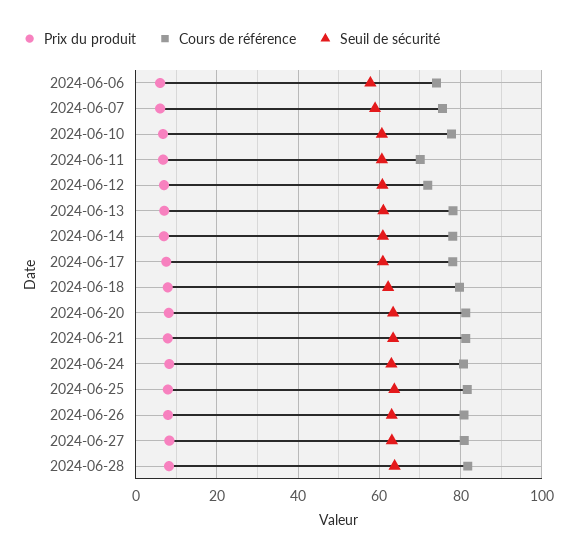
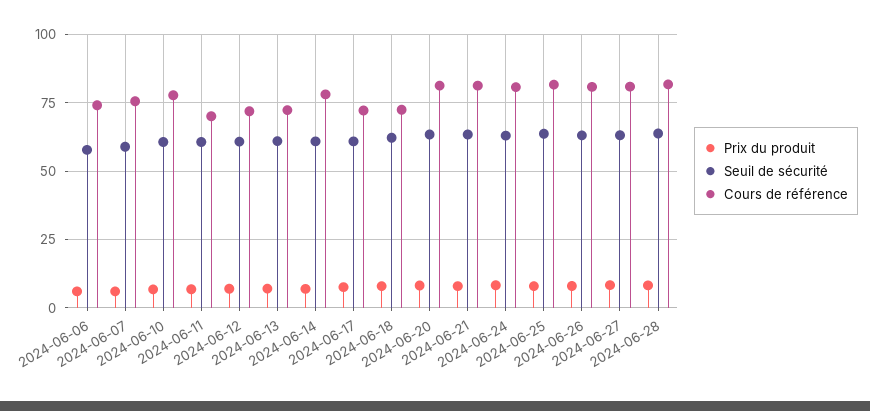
Cours de référence, 2024-06-13: 78 -> 72.5
Cours de référence, 2024-06-17: 78 -> 72.5
Cours de référence, 2024-06-18: 80 -> 72.5

